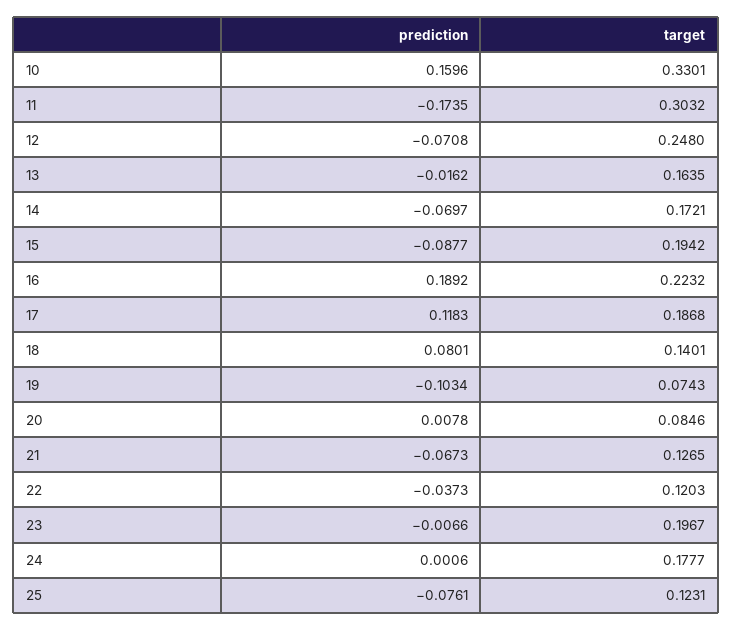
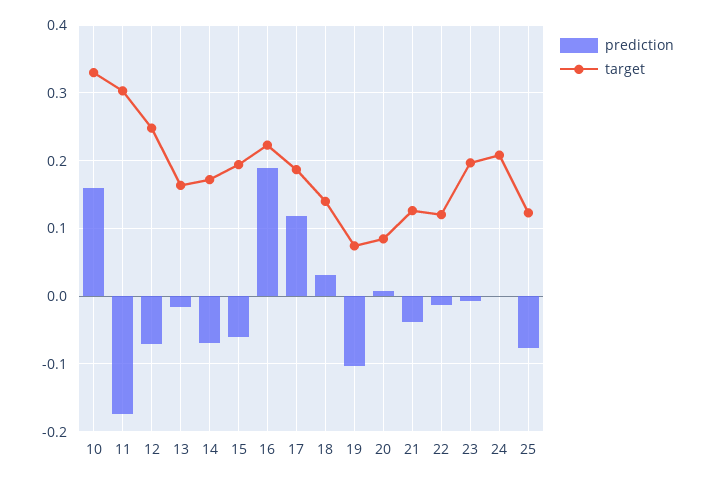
prediction, 15: -0.0877 -> -0.06
prediction, 18: 0.0801 -> 0.03
prediction, 21: -0.0673 -> -0.04
prediction, 22: -0.0373 -> -0.01
target, 24: 0.1777 -> 0.21

